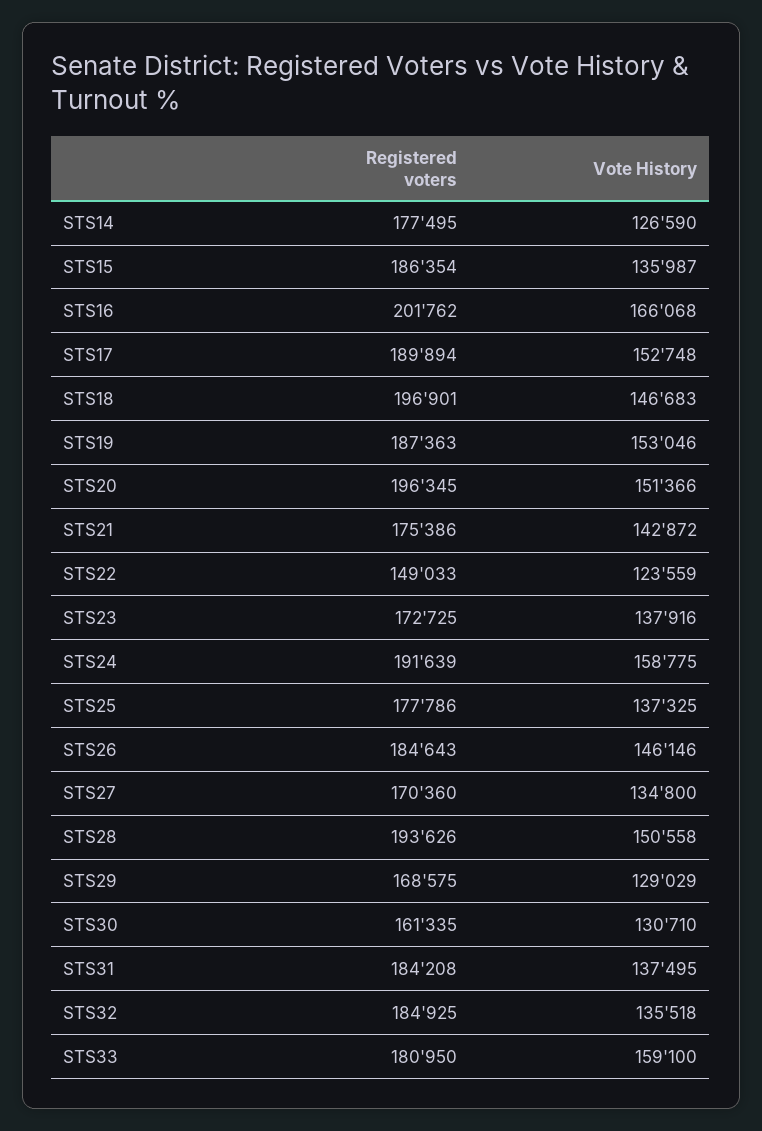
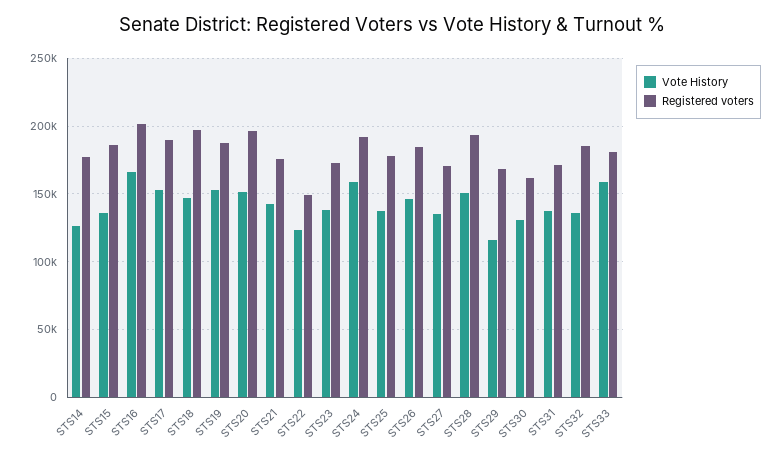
Vote History, STS29: 129029 -> 115000
Registered voters, STS31: 184208 -> 170000

